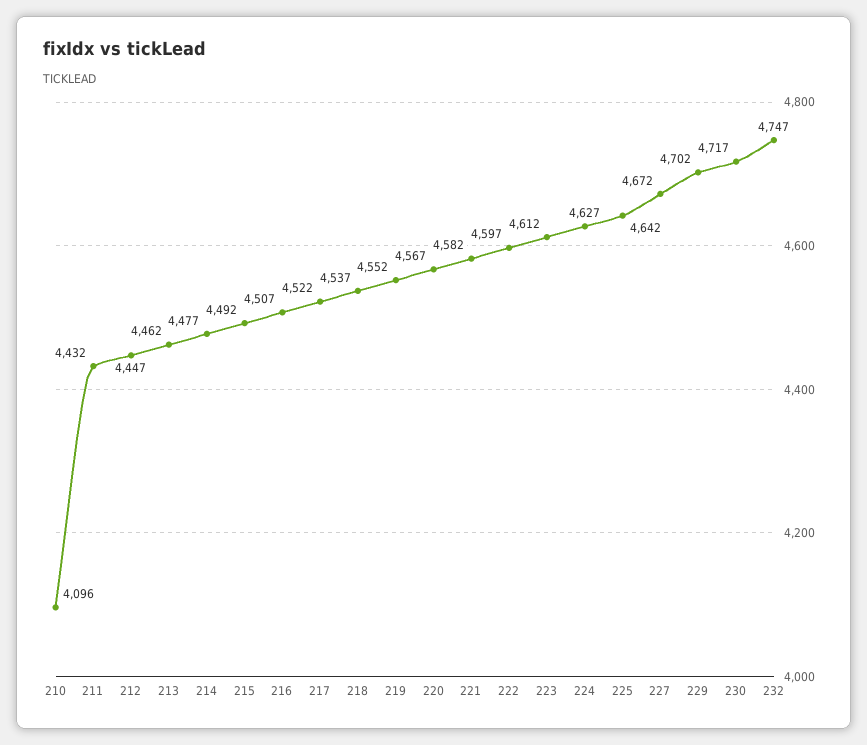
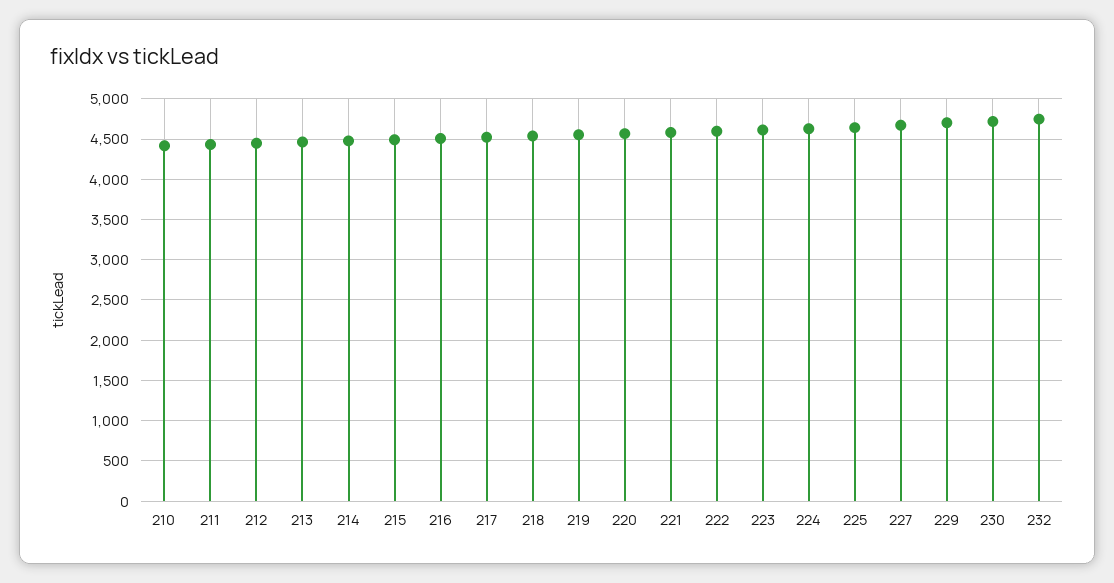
210: 4096 -> 4400

